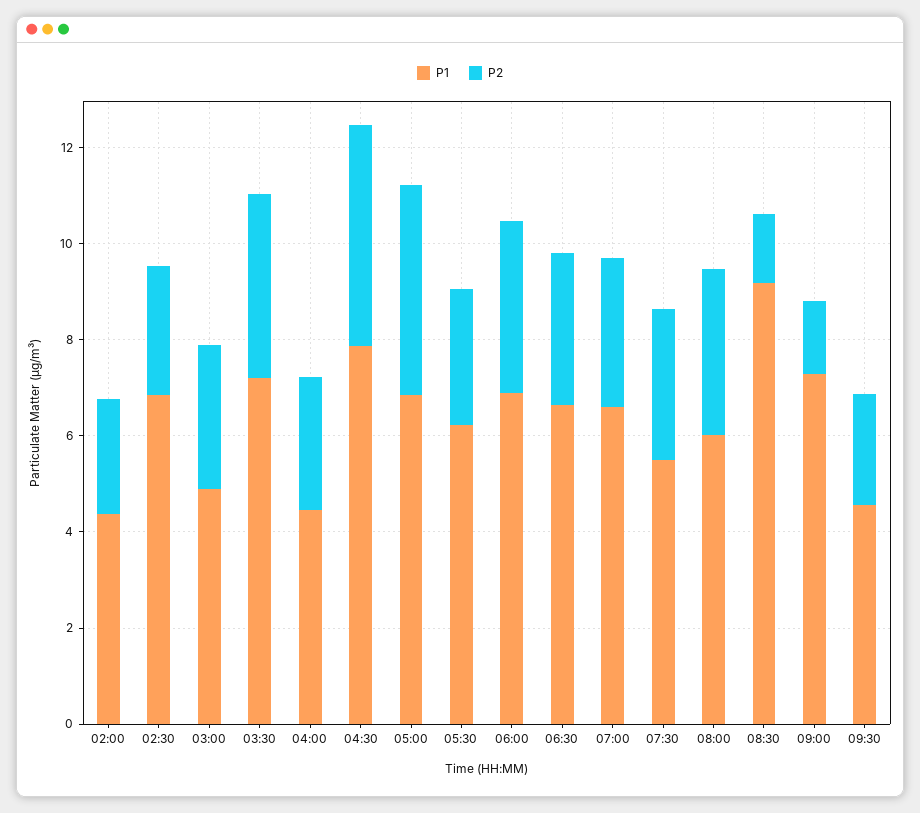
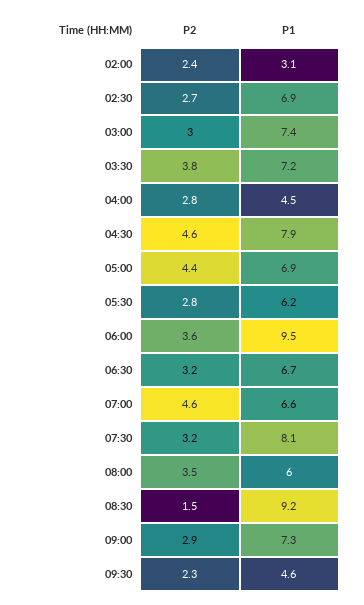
P1, 02:00: 4.5 -> 3.1
P1, 03:00: 5 -> 7.4
P1, 06:00: 7 -> 9.5
P2, 07:00: 3 -> 4.6
P1, 07:30: 5.5 -> 8.1
P2, 09:00: 1.5 -> 2.9

